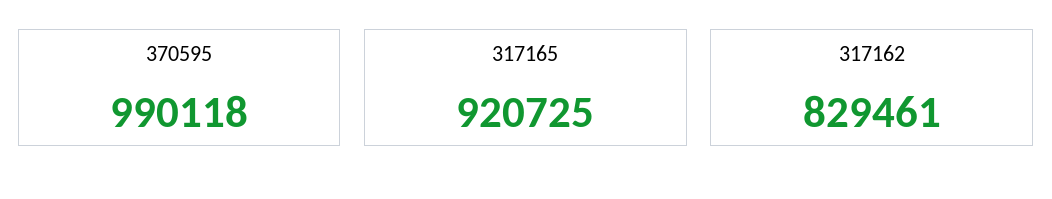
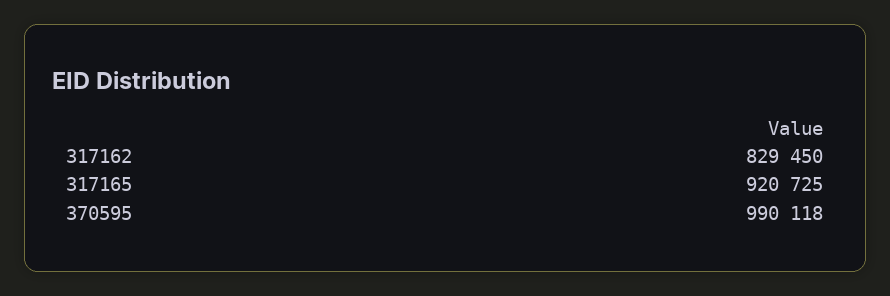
317162: 829461 -> 829450

